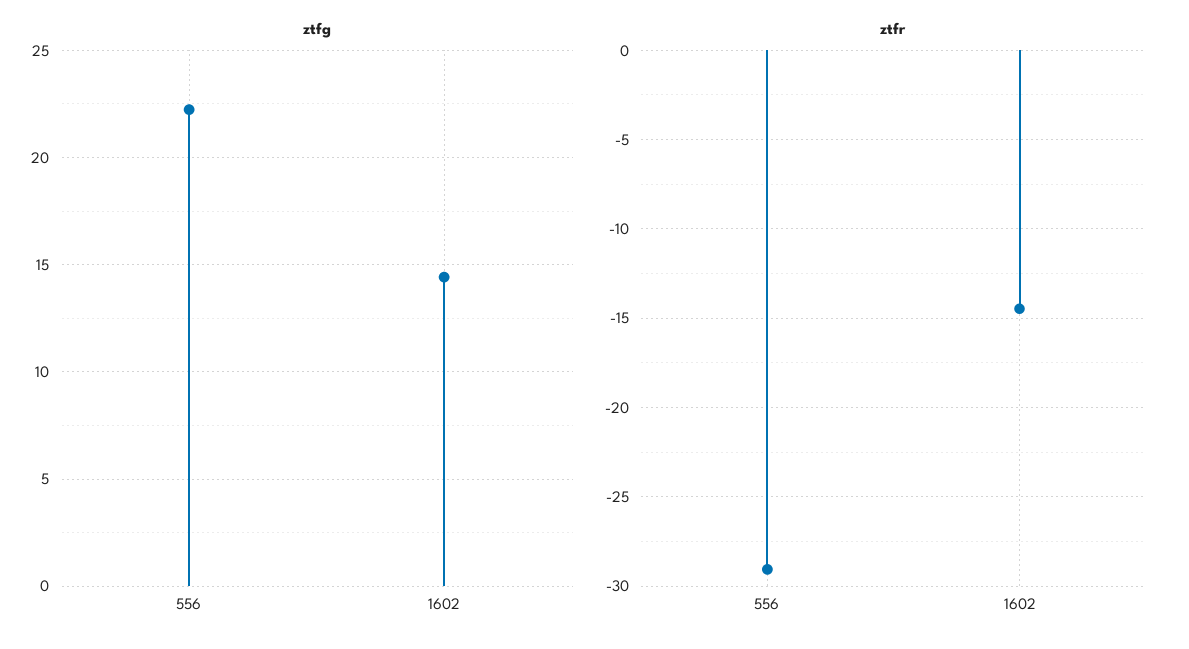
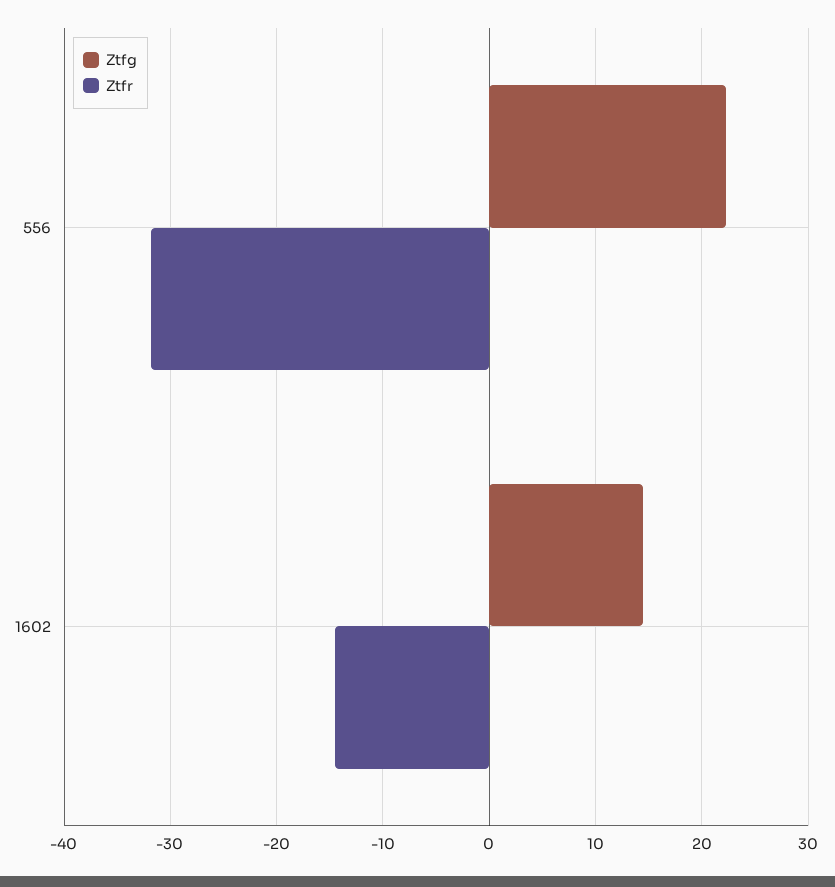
ztfr, 556: -29 -> -32

